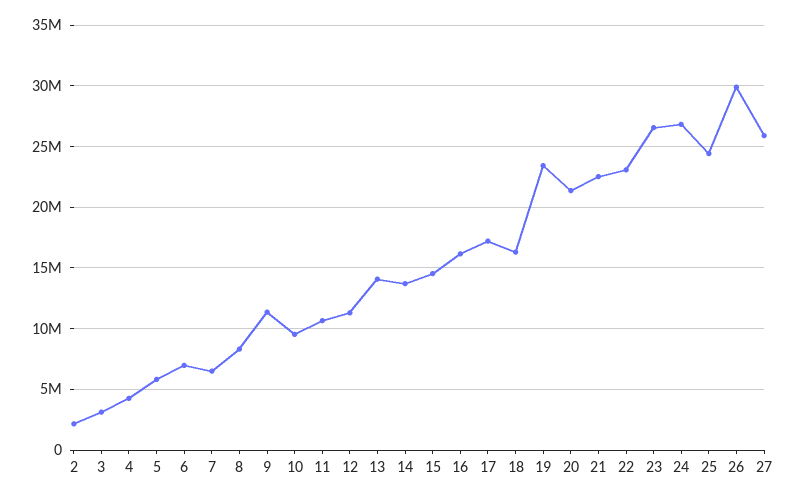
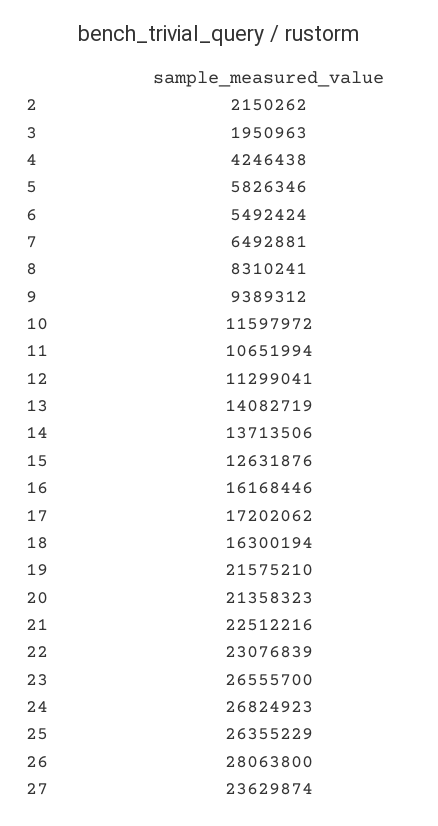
3: 3000000 -> 1950963
6: 7000000 -> 5492424
9: 11500000 -> 9389312
10: 9500000 -> 11597972
15: 14500000 -> 12631876
19: 23500000 -> 21575210
25: 24500000 -> 26355229
26: 30000000 -> 28063800
27: 26000000 -> 23629874

